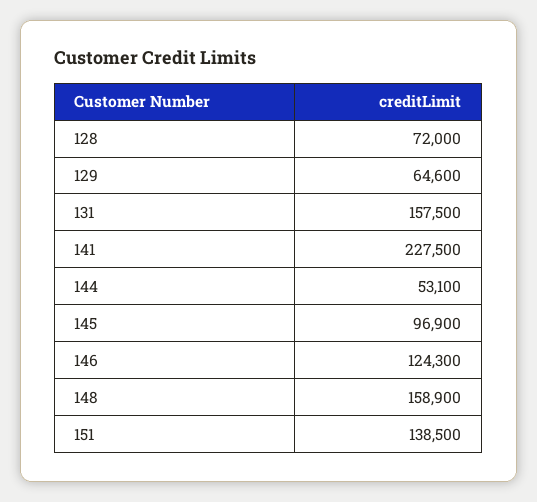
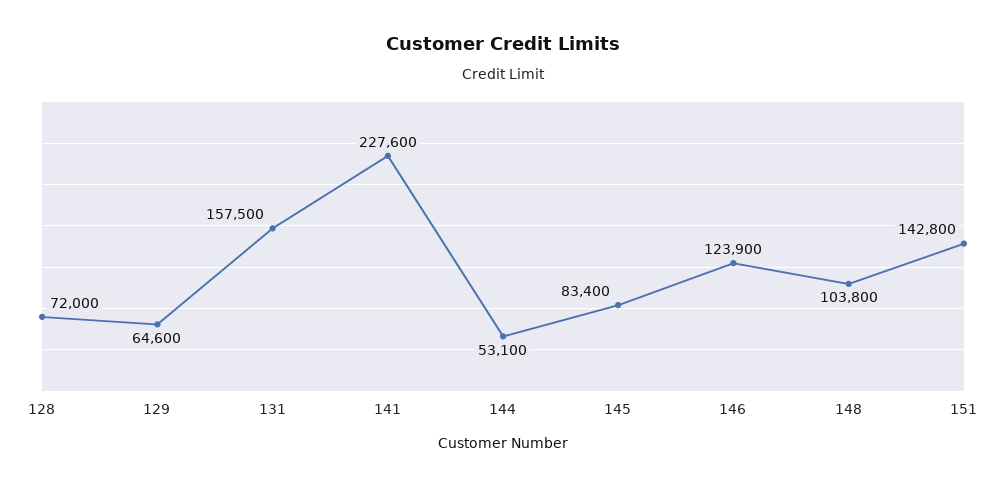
141: 227500 -> 227600
145: 96900 -> 83400
146: 124300 -> 123900
148: 158900 -> 103800
151: 138500 -> 142800

